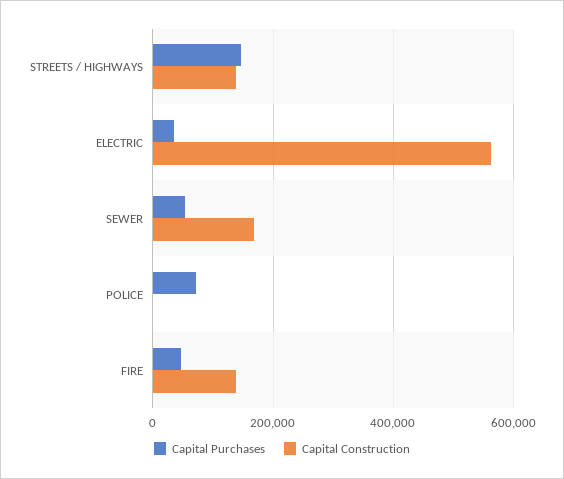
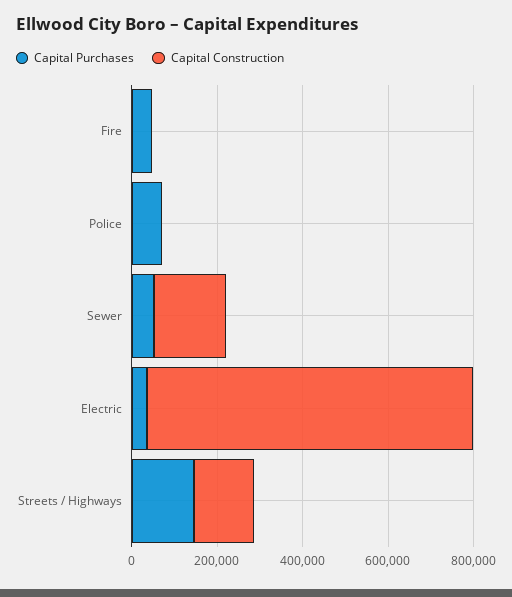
Capital Construction, ELECTRIC: 560000 -> 750000
Capital Construction, FIRE: 140000 -> 0

